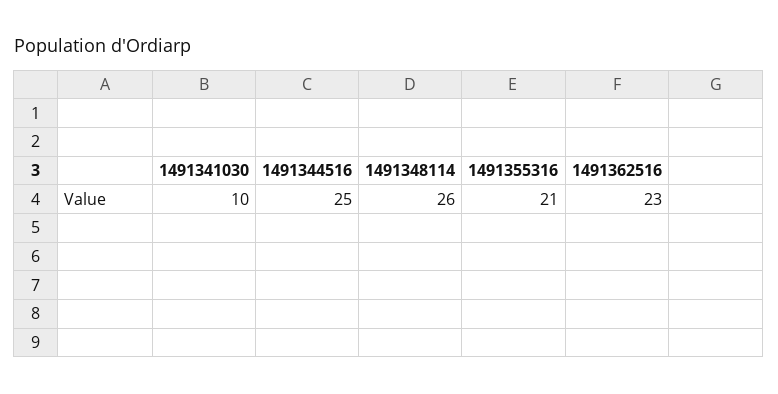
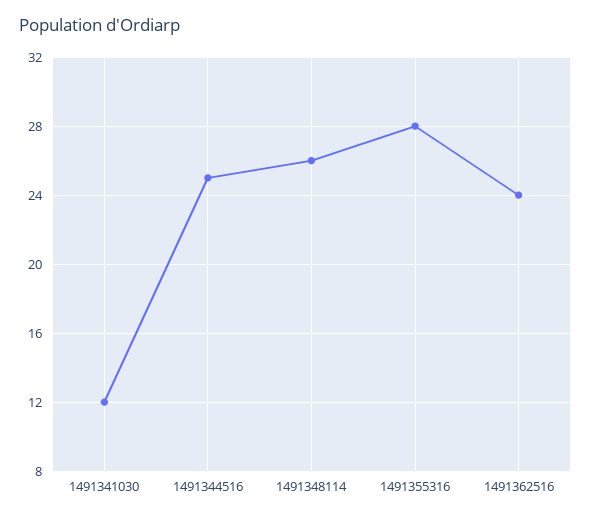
1491341030: 10 -> 12
1491355316: 21 -> 28
1491362516: 23 -> 24

